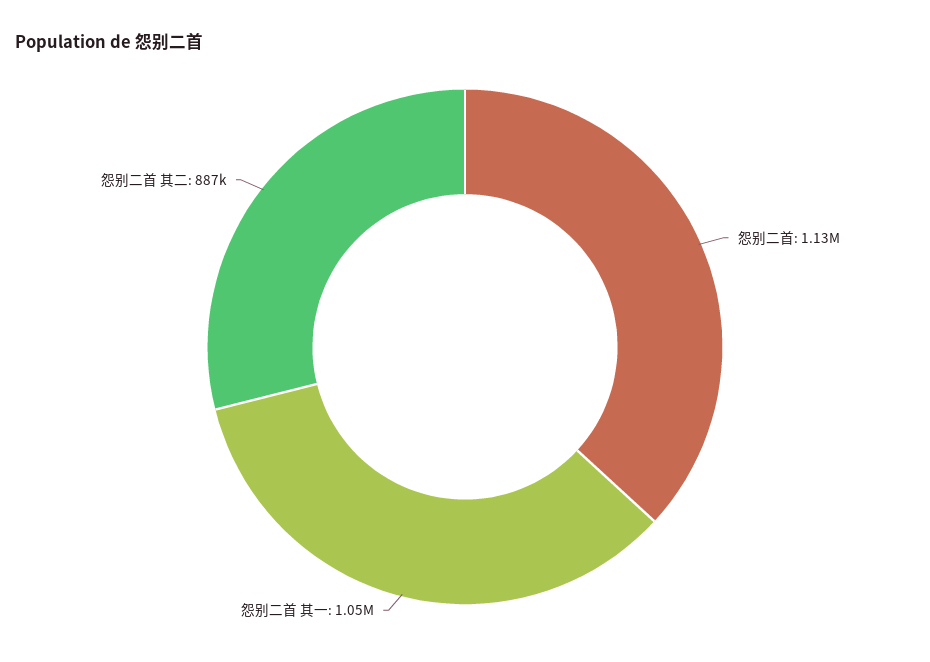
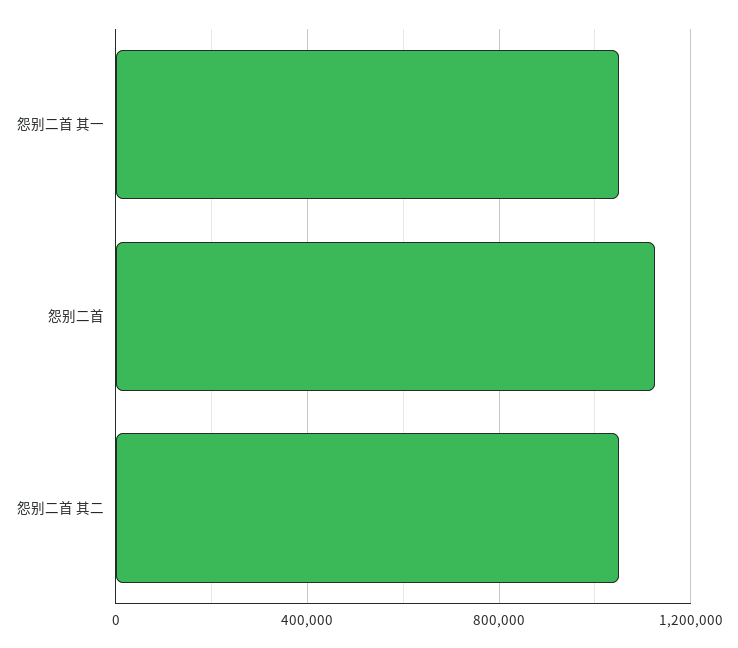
怨别二首 其二: 887000 -> 1050000

